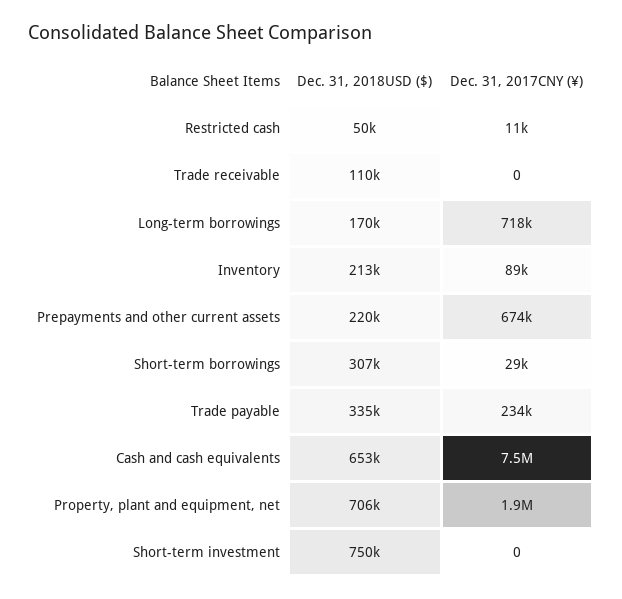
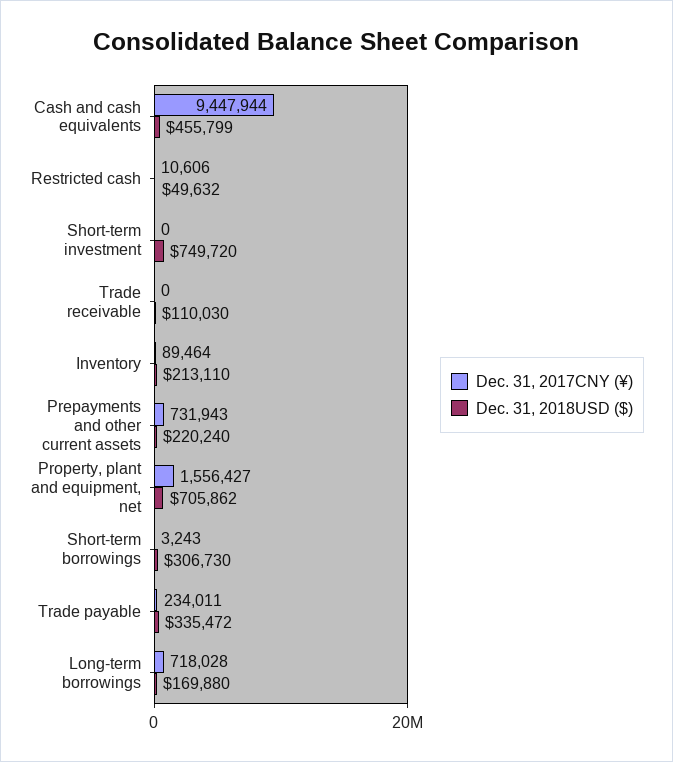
Dec. 31, 2017CNY (¥), Prepayments and other current assets: 674000 -> 731943
Dec. 31, 2017CNY (¥), Short-term borrowings: 29000 -> 3243
Dec. 31, 2018USD ($), Cash and cash equivalents: 653000 -> 455799
Dec. 31, 2017CNY (¥), Cash and cash equivalents: 7500000 -> 9447944
Dec. 31, 2017CNY (¥), Property, plant and equipment, net: 1900000 -> 1556427

